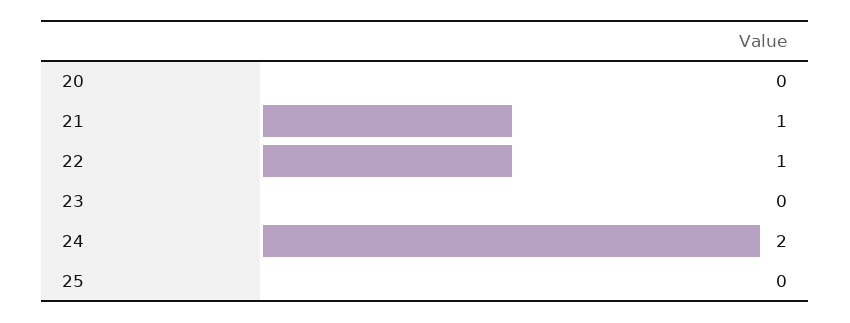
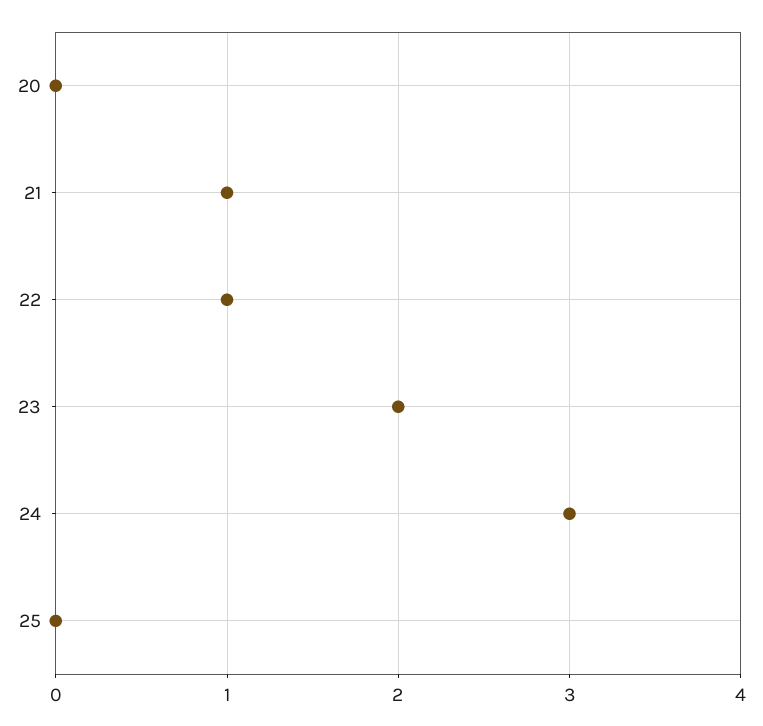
23: 0 -> 2
24: 2 -> 3

